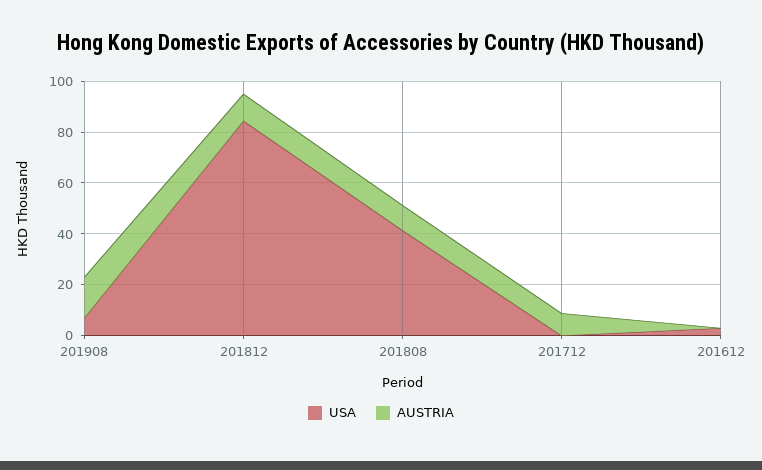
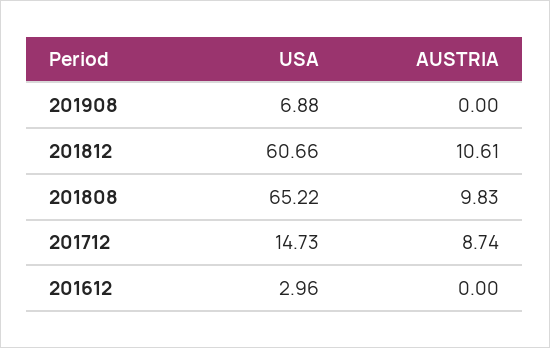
AUSTRIA, 201908: 15 -> 0
USA, 201812: 85 -> 60.66
USA, 201808: 40 -> 65.22
USA, 201712: 0 -> 14.73

